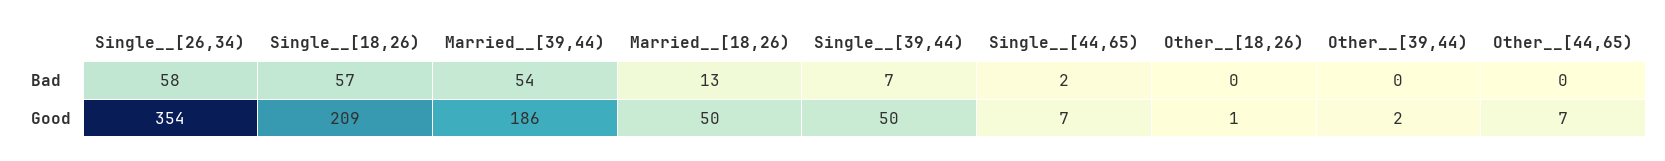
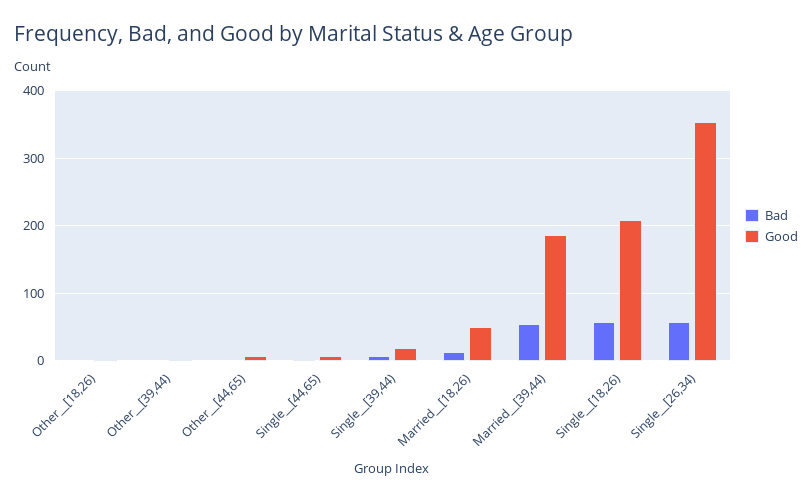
Good, Single__[39,44): 50 -> 20

